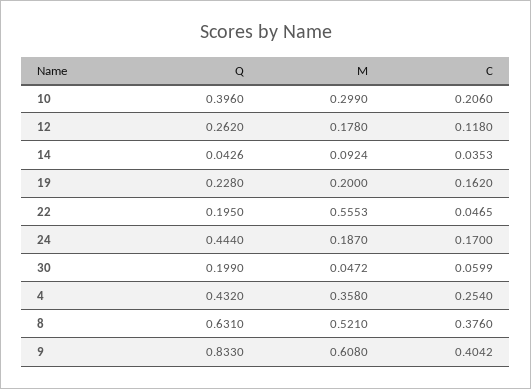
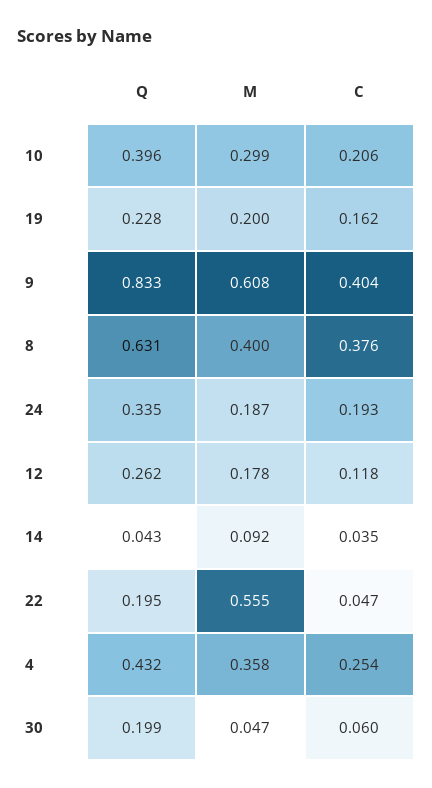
Q, 24: 0.444 -> 0.335
C, 24: 0.17 -> 0.193
M, 8: 0.521 -> 0.4

